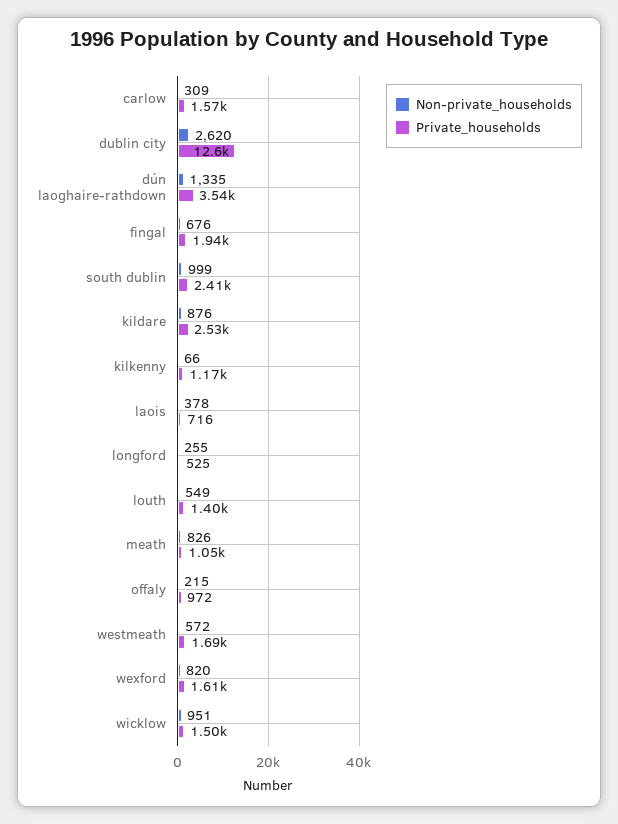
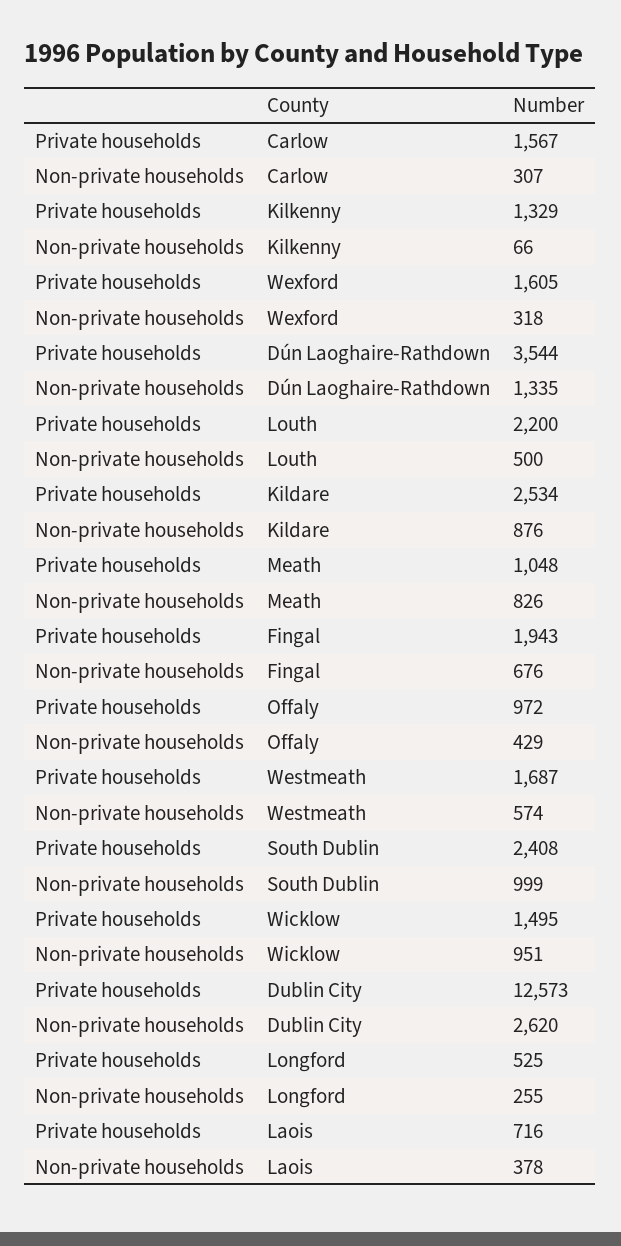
Non-private_households, carlow: 309 -> 307
Private_households, kilkenny: 1170 -> 1329
Non-private_households, louth: 549 -> 500
Private_households, louth: 1400 -> 2200
Non-private_households, offaly: 215 -> 429
Non-private_households, westmeath: 572 -> 574
Non-private_households, wexford: 820 -> 318

